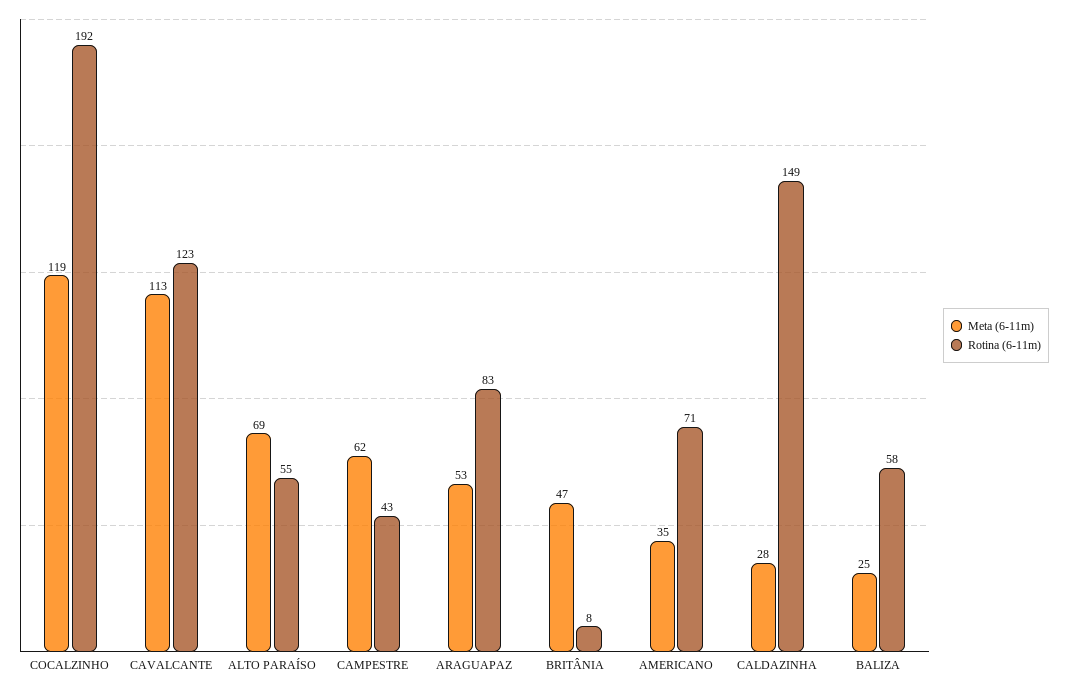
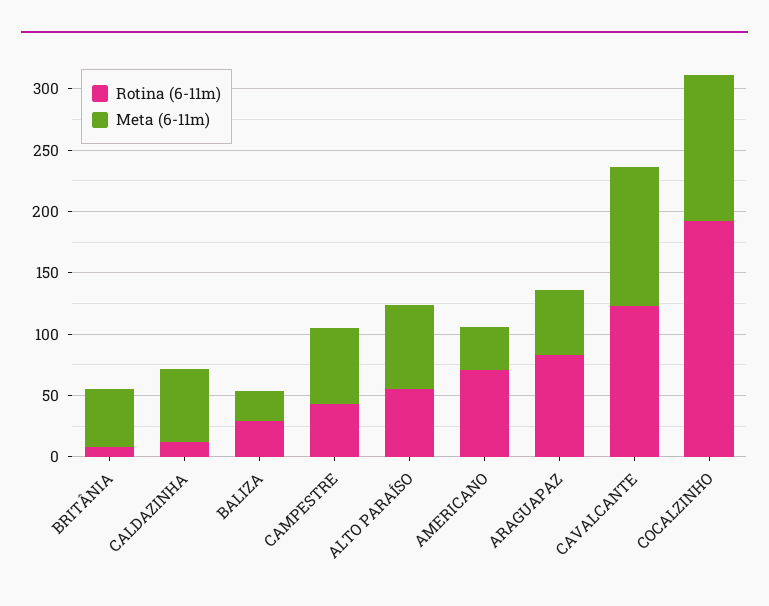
Meta (6-11m), CALDAZINHA: 28 -> 60
Rotina (6-11m), CALDAZINHA: 149 -> 10
Rotina (6-11m), BALIZA: 58 -> 30

